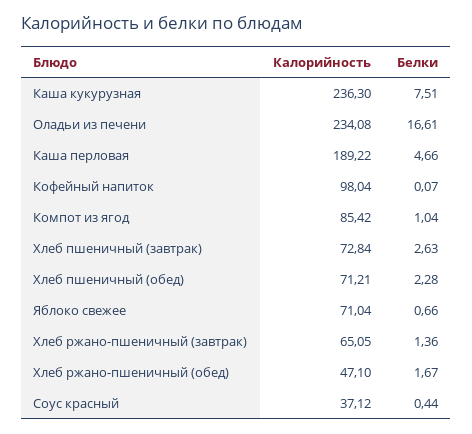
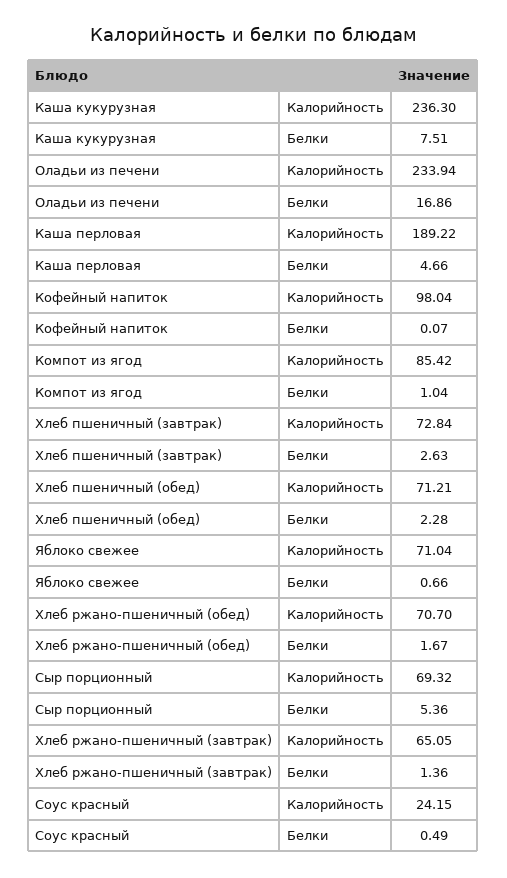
Калорийность, Оладьи из печени: 234.08 -> 233.94
Белки, Оладьи из печени: 16.61 -> 16.86
Калорийность, Хлеб ржано-пшеничный (обед): 47.1 -> 70.7
Калорийность, Соус красный: 37.12 -> 24.15
Белки, Соус красный: 0.44 -> 0.49
Калорийность, Сыр порционный: none -> 69.32
Белки, Сыр порционный: none -> 5.36

